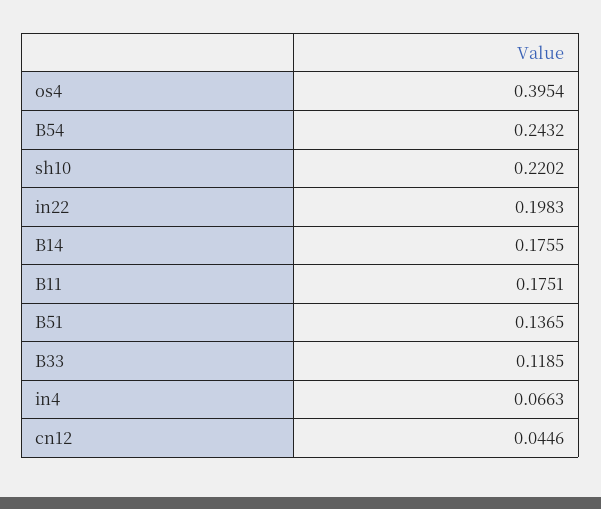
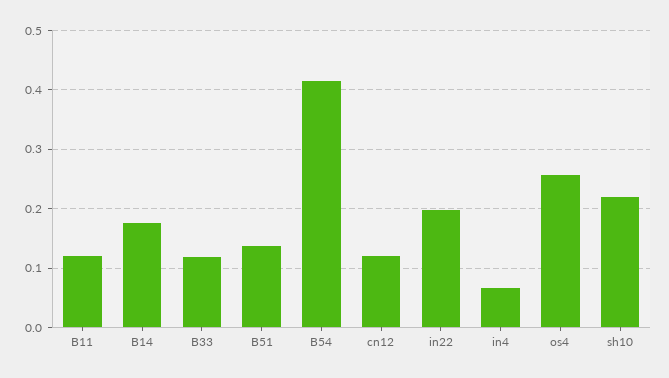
os4: 0.3954 -> 0.26
B54: 0.2432 -> 0.42
B11: 0.1751 -> 0.12
cn12: 0.0446 -> 0.12

